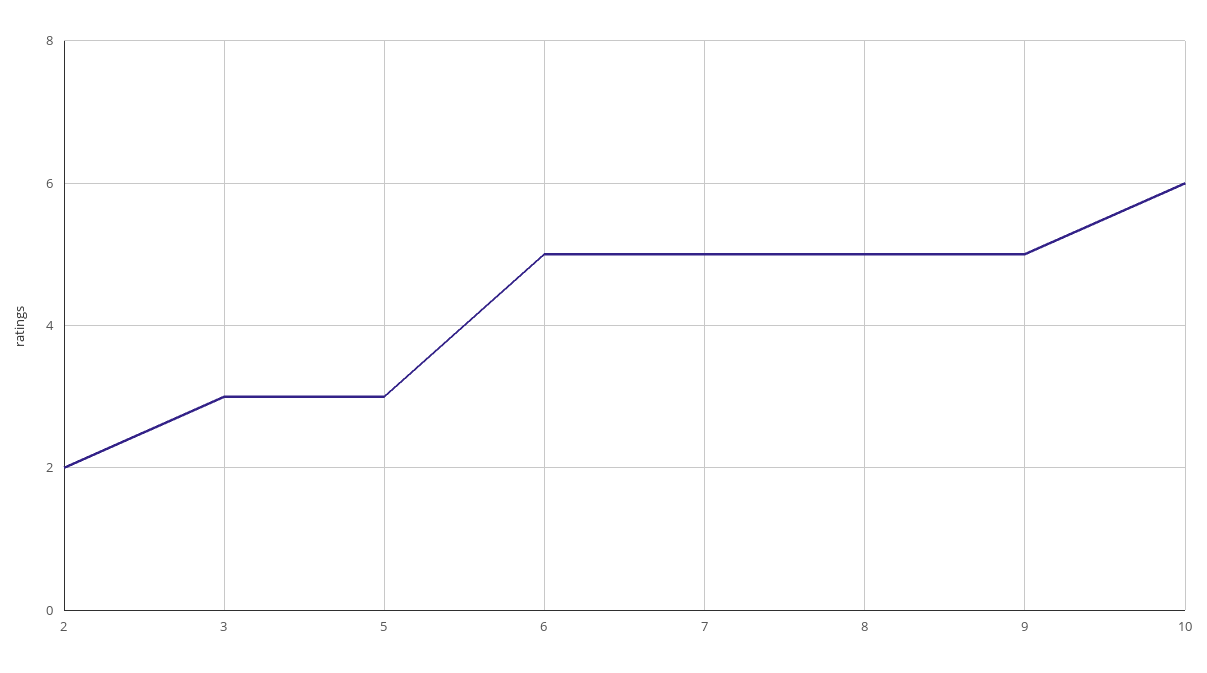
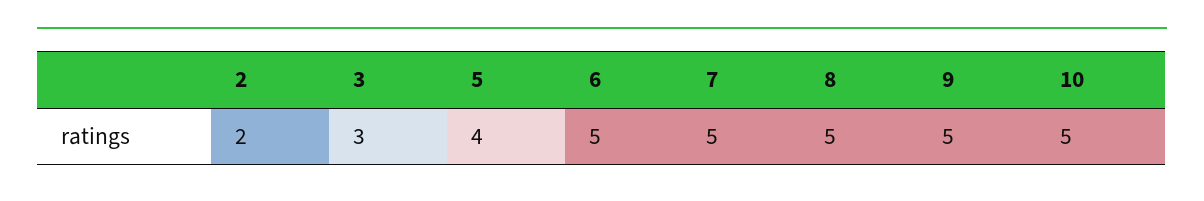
5: 3 -> 4
10: 6 -> 5

